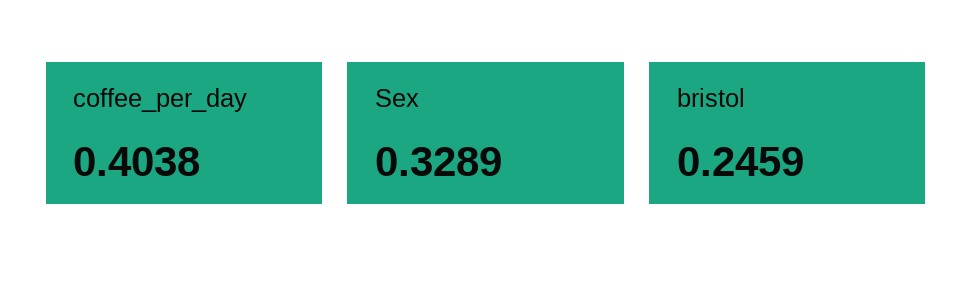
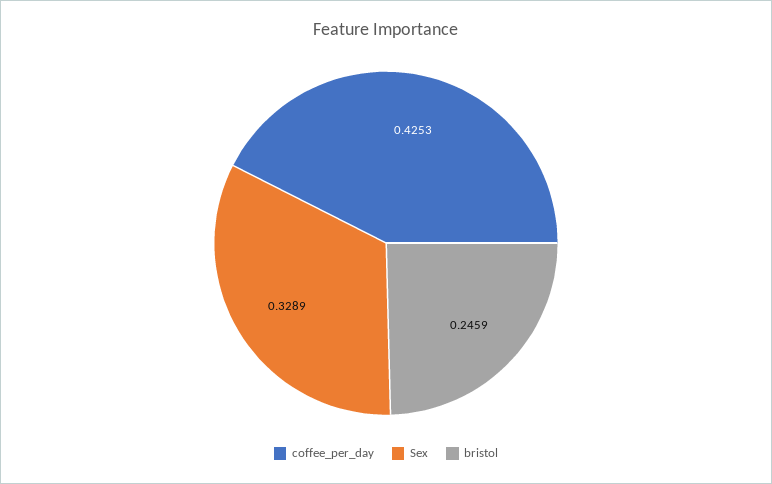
coffee_per_day: 0.4038 -> 0.4253

